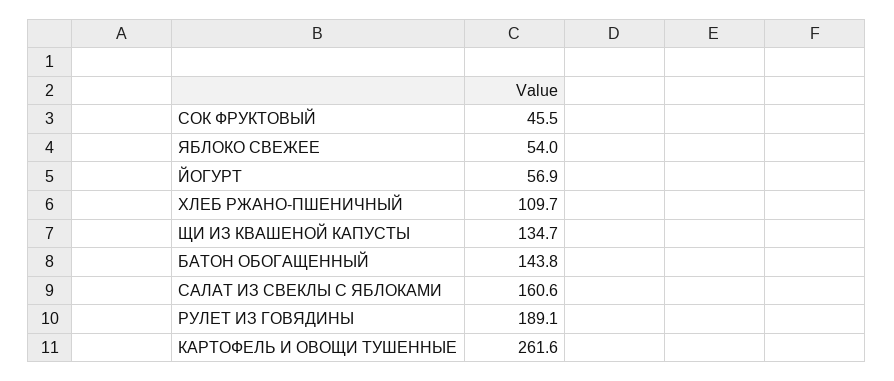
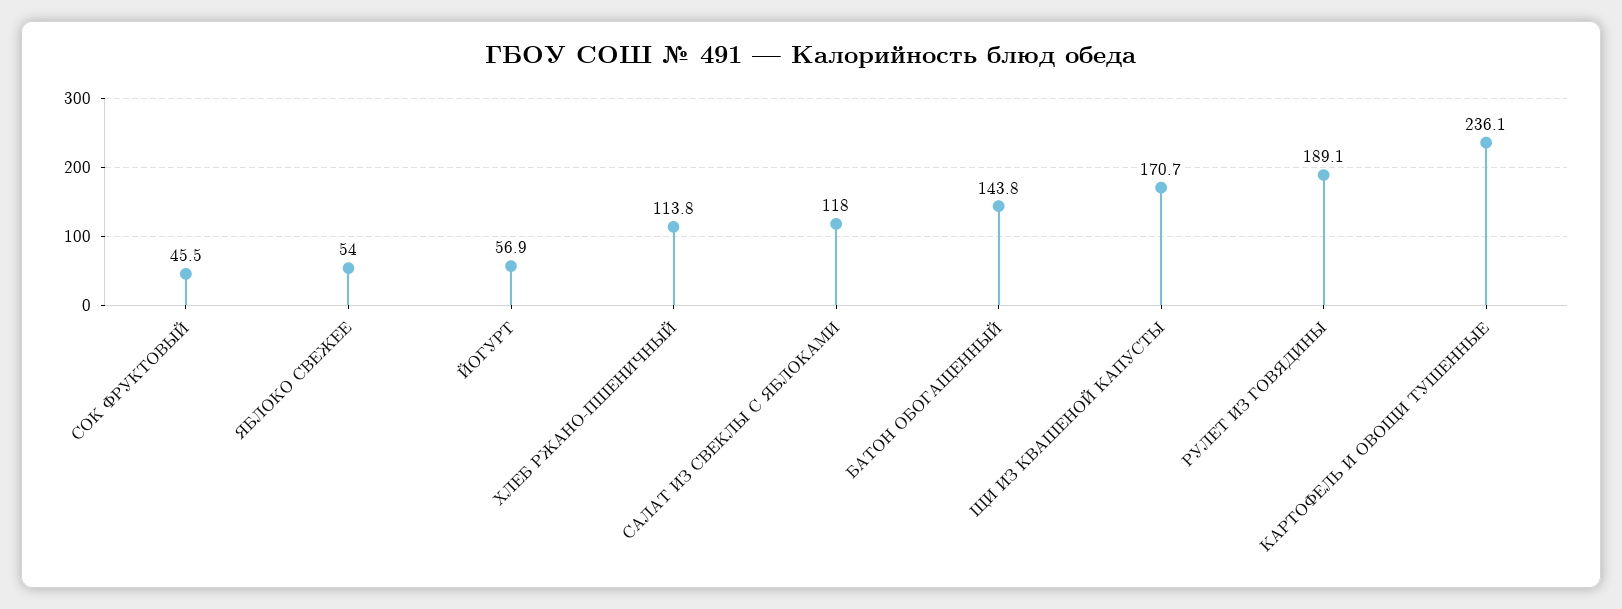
ХЛЕБ РЖАНО-ПШЕНИЧНЫЙ: 109.7 -> 113.8
ЩИ ИЗ КВАШЕНОЙ КАПУСТЫ: 134.7 -> 170.7
САЛАТ ИЗ СВЕКЛЫ С ЯБЛОКАМИ: 160.6 -> 118
КАРТОФЕЛЬ И ОВОЩИ ТУШЕННЫЕ: 261.6 -> 236.1

